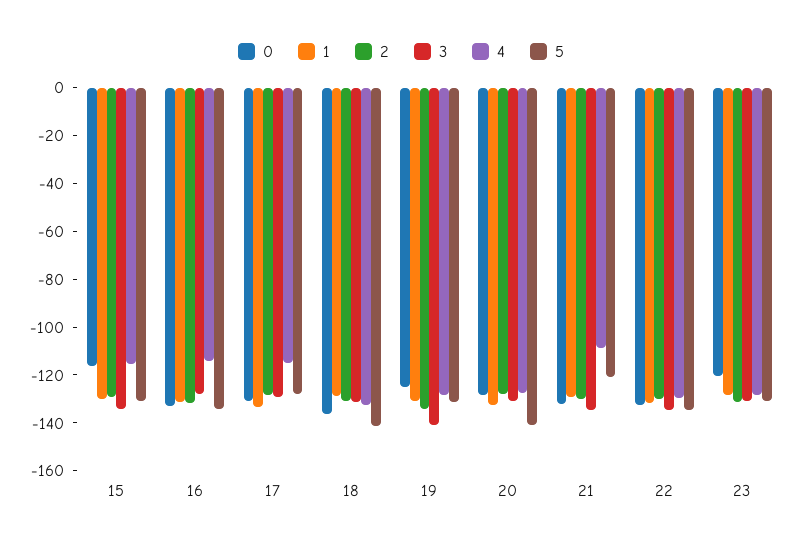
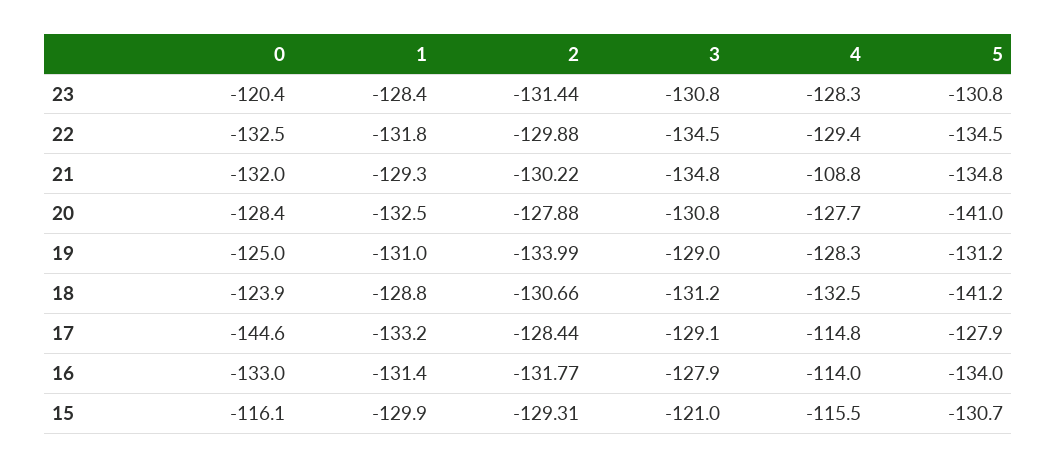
3, 15: -135 -> -121
0, 17: -130 -> -144.6
0, 18: -135 -> -123.9
3, 19: -140 -> -129
5, 21: -120 -> -134.8

